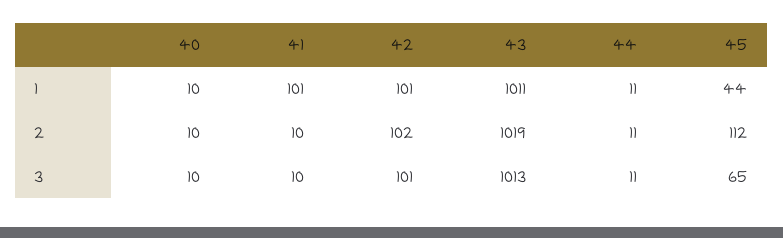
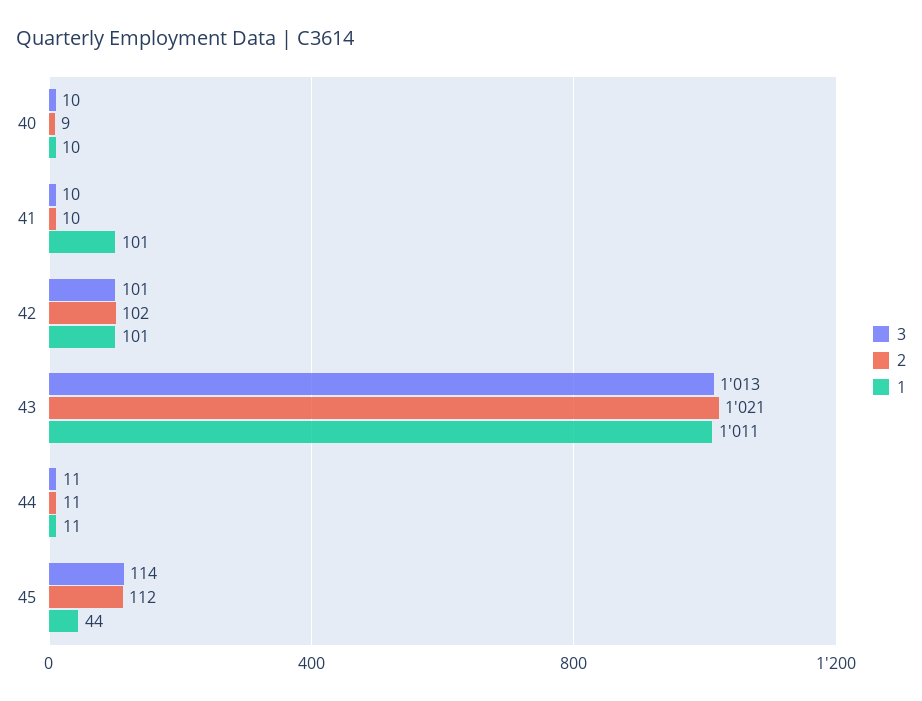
2, 40: 10 -> 9
2, 43: 1019 -> 1021
3, 45: 65 -> 114

